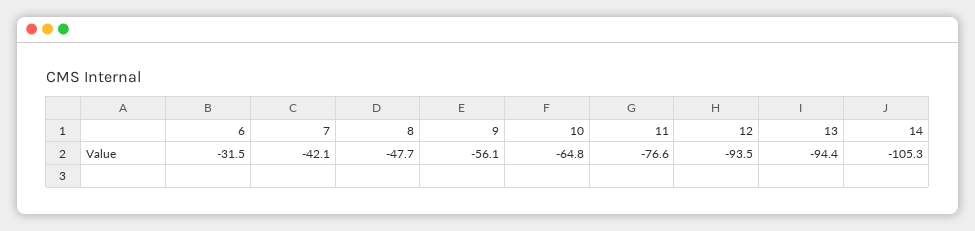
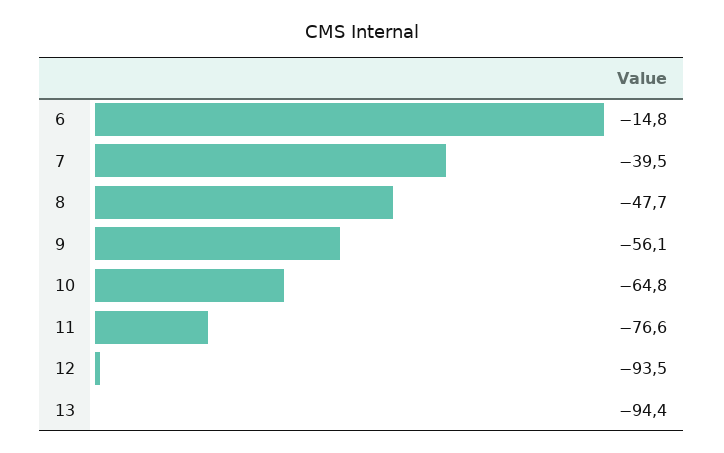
6: -31.5 -> -14.8
7: -42.1 -> -39.5
14: -105.3 -> none

